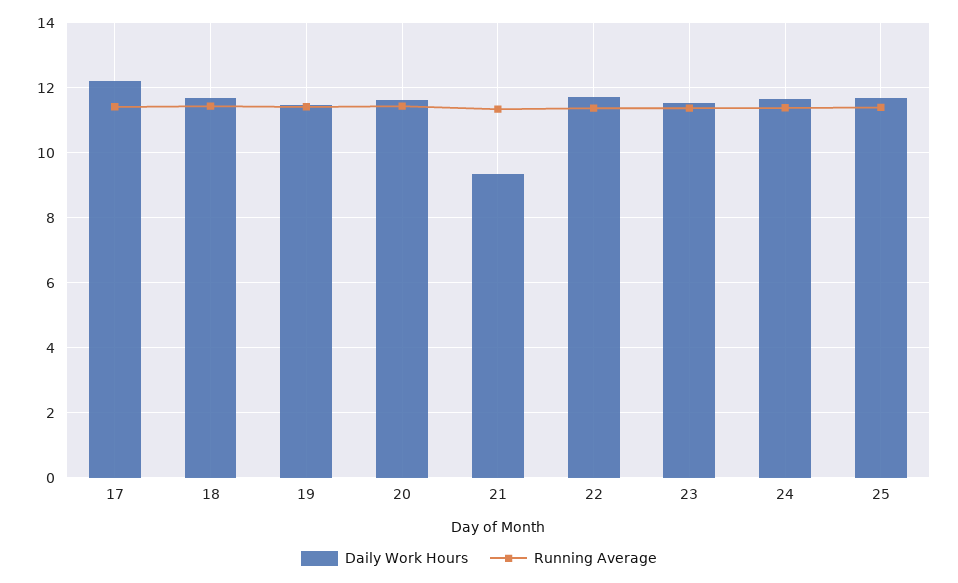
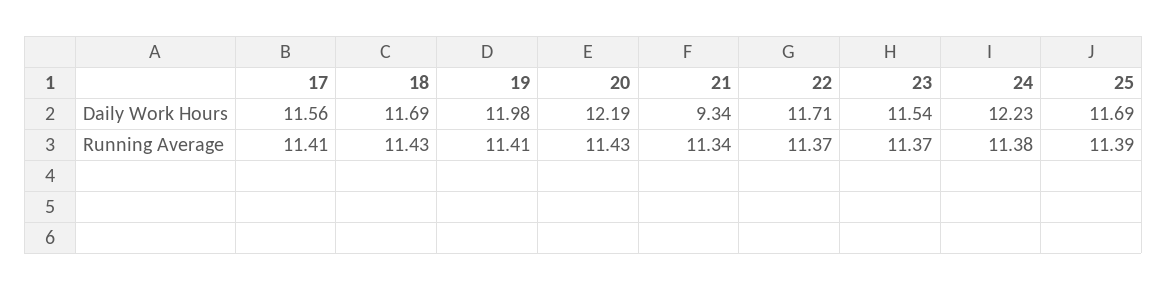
Daily Work Hours, 17: 12.2 -> 11.56
Daily Work Hours, 19: 11.4 -> 11.98
Daily Work Hours, 20: 11.6 -> 12.19
Daily Work Hours, 24: 11.6 -> 12.23

